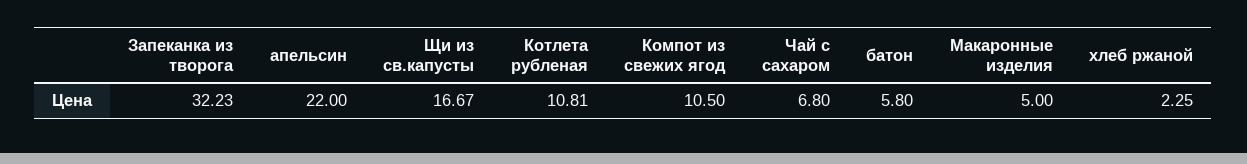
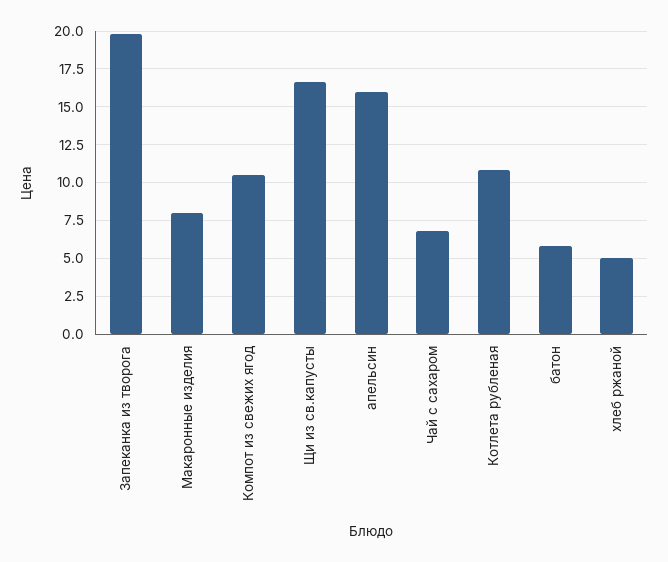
Запеканка из творога: 32.23 -> 20
апельсин: 22 -> 16
Макаронные изделия: 5 -> 8
хлеб ржаной: 2.25 -> 5

